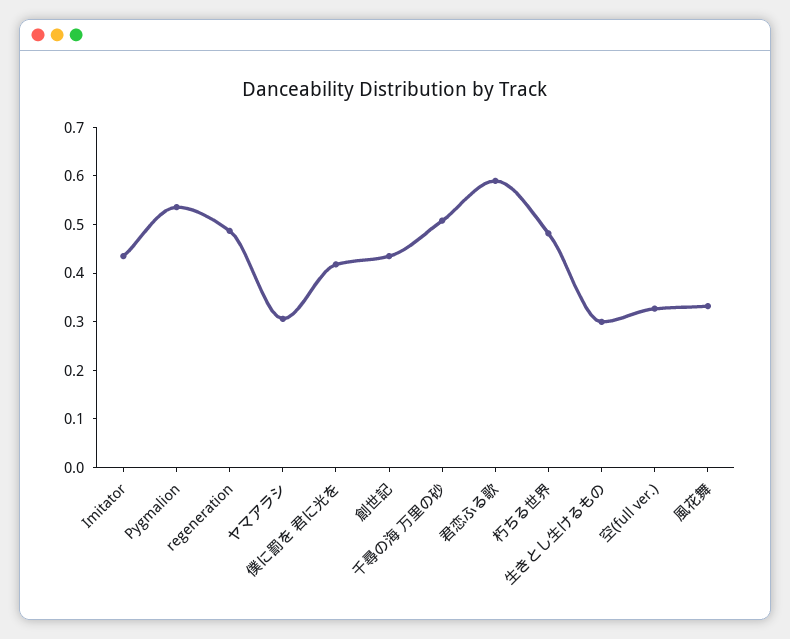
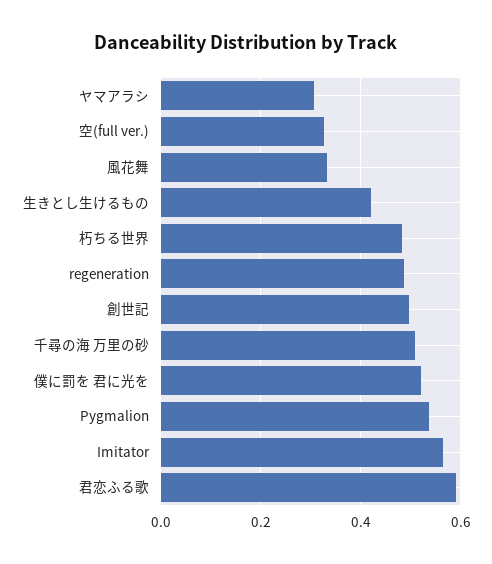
Imitator: 0.44 -> 0.56
僕に罰を 君に光を: 0.42 -> 0.52
創世記: 0.44 -> 0.5
生きとし生けるもの: 0.3 -> 0.42

